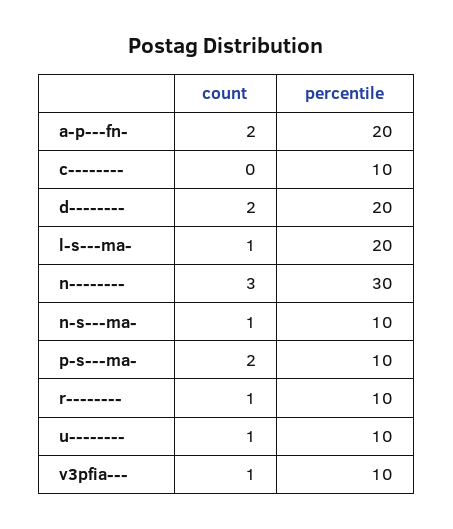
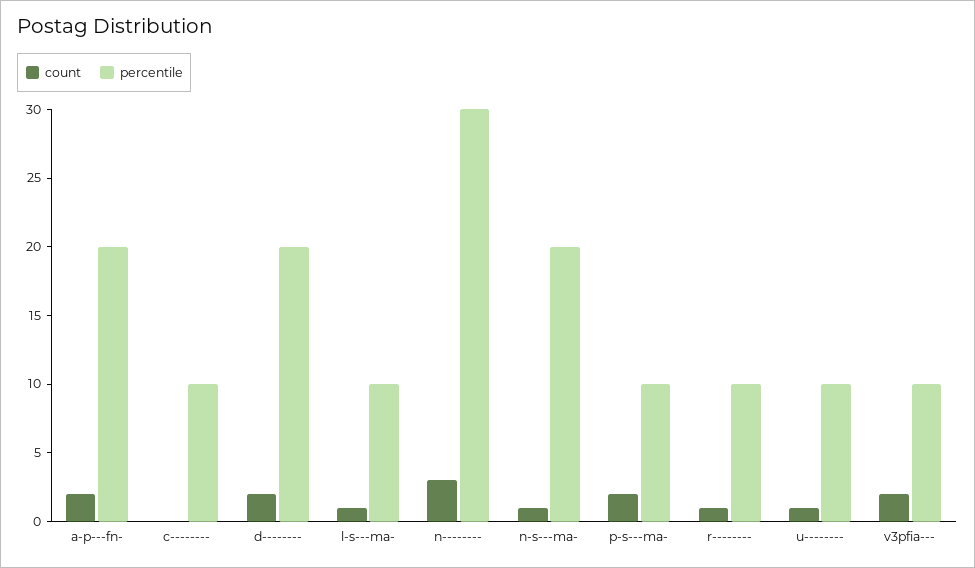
percentile, l-s---ma-: 20 -> 10
percentile, n-s---ma-: 10 -> 20
count, v3pfia---: 1 -> 2

